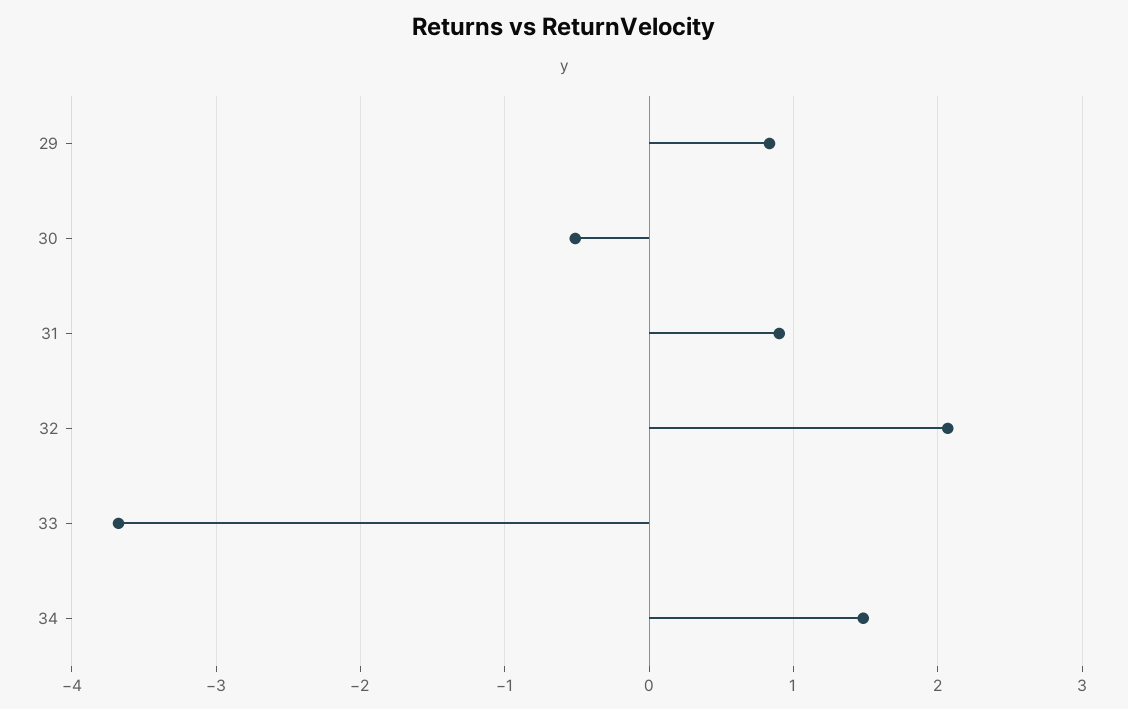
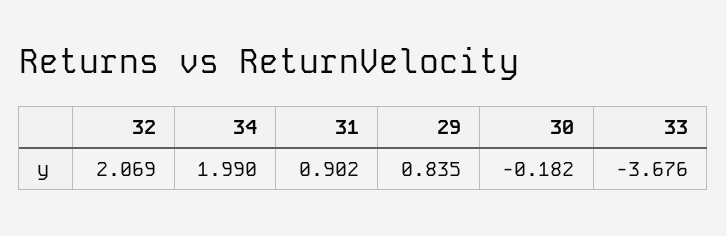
30: -0.5 -> -0.182
34: 1.5 -> 1.99

